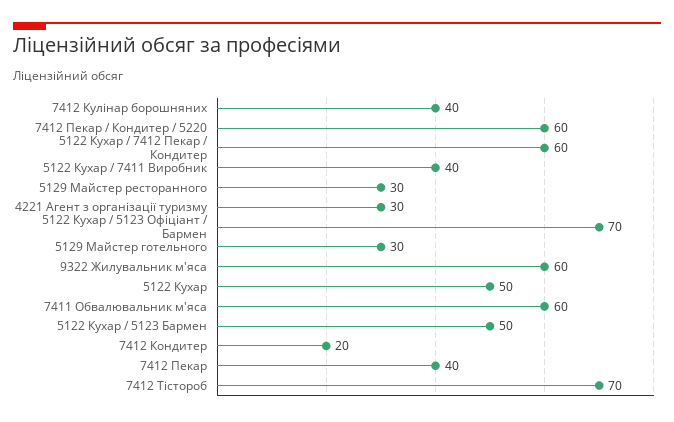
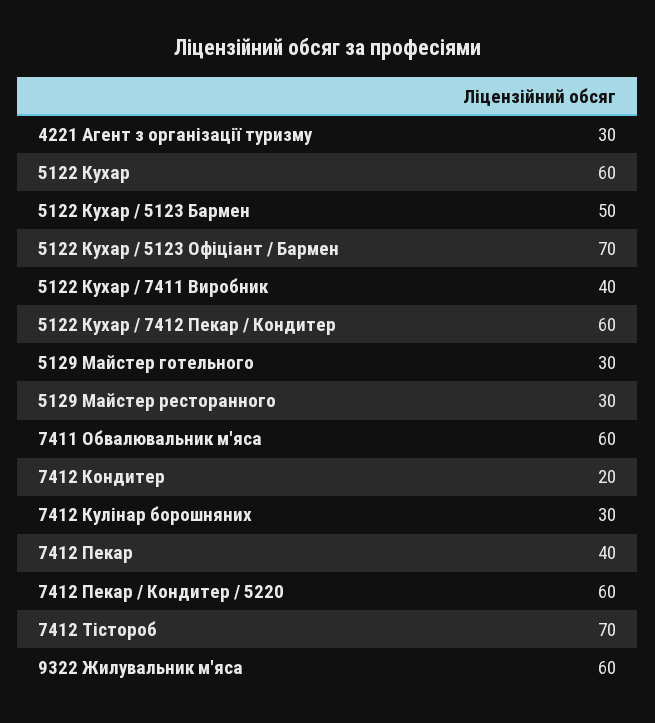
7412 Кулінар борошняних: 40 -> 30
5122 Кухар: 50 -> 60

